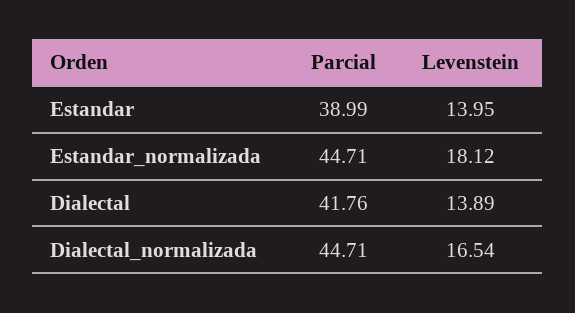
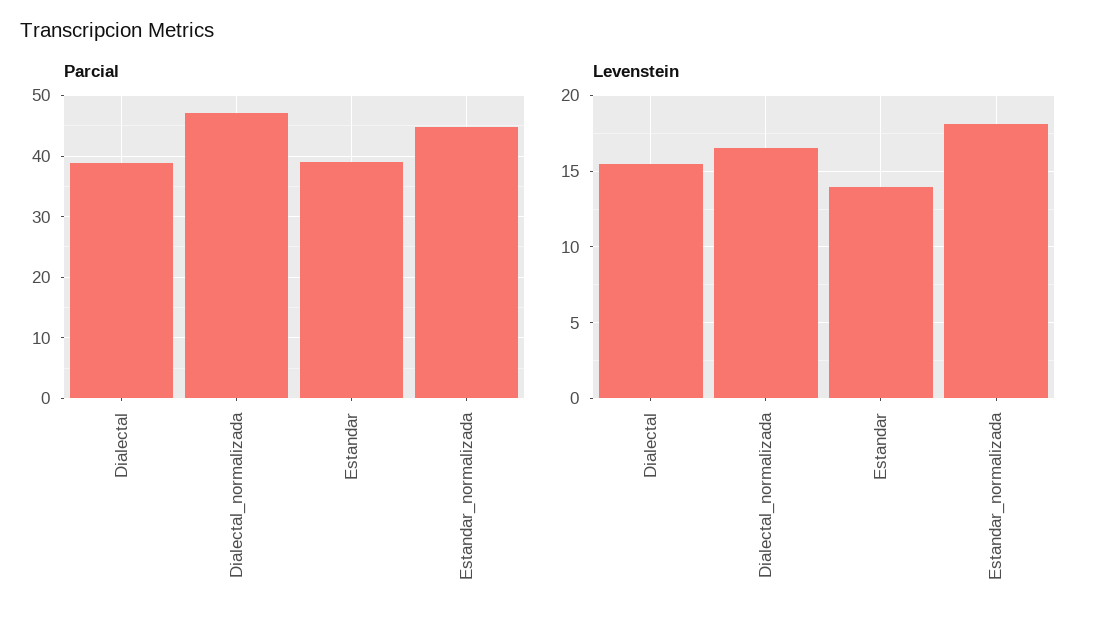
Parcial, Dialectal: 41.76 -> 39
Levenstein, Dialectal: 13.89 -> 15.5
Parcial, Dialectal_normalizada: 44.71 -> 47

